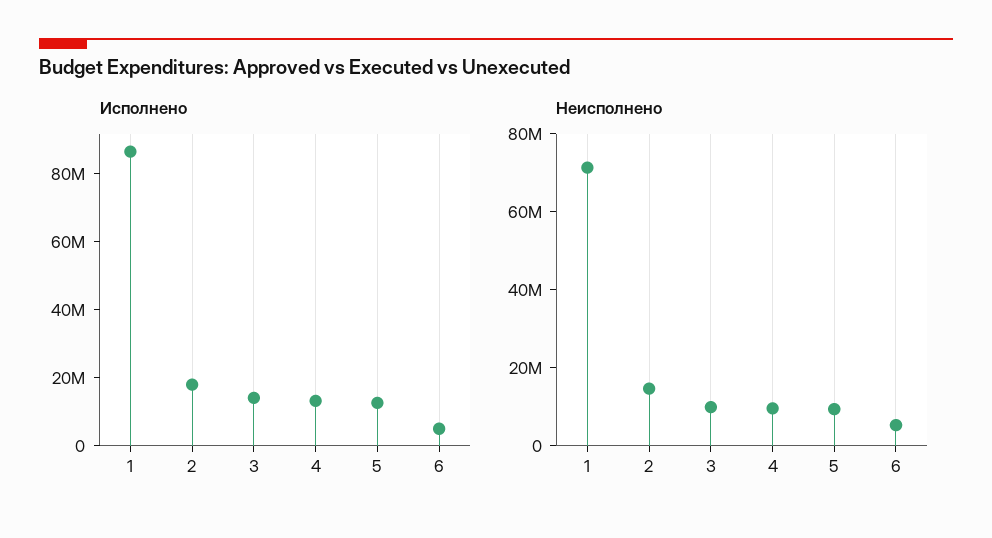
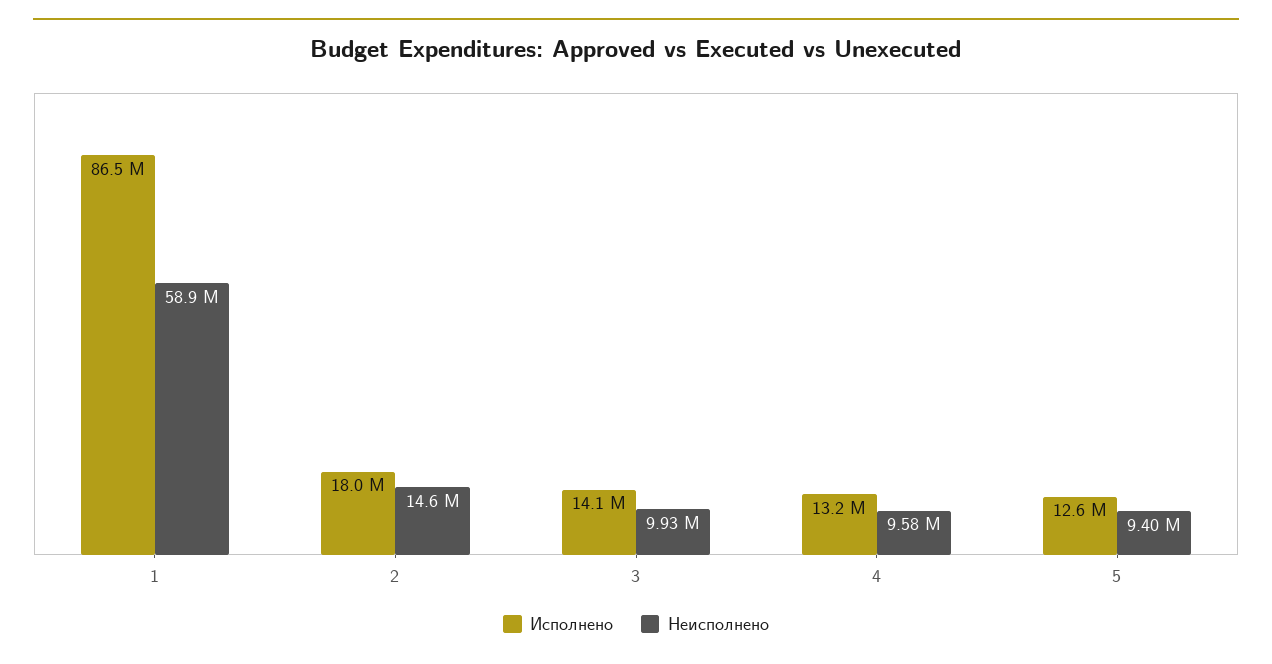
Исполнено, 6: 5000000 -> none
Неисполнено, 1: 70000000 -> 58900000
Неисполнено, 6: 5000000 -> none

